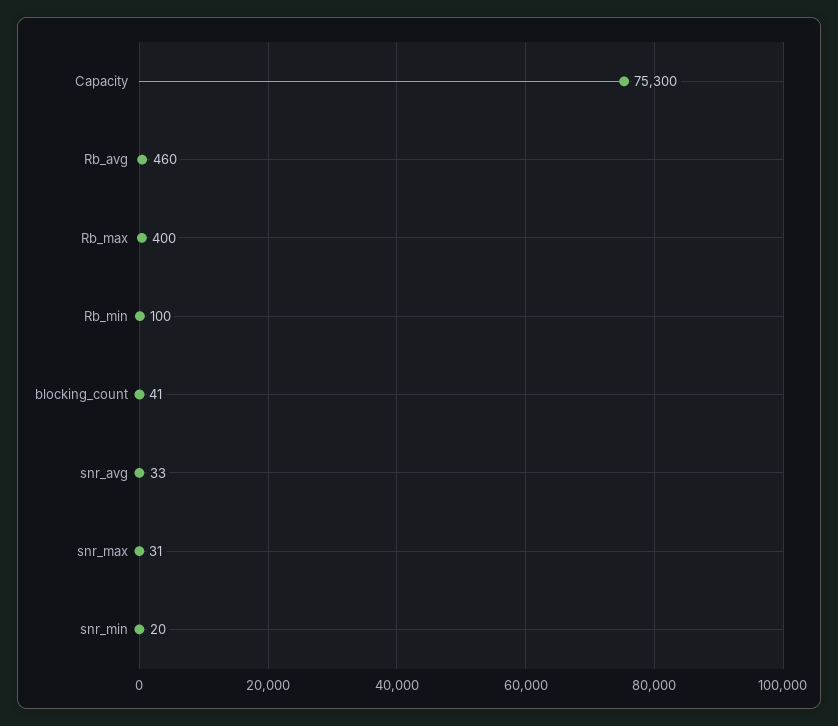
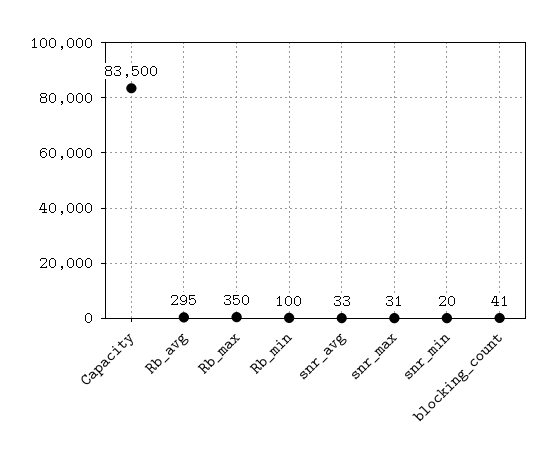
Capacity: 75300 -> 83500
Rb_avg: 460 -> 295
Rb_max: 400 -> 350

